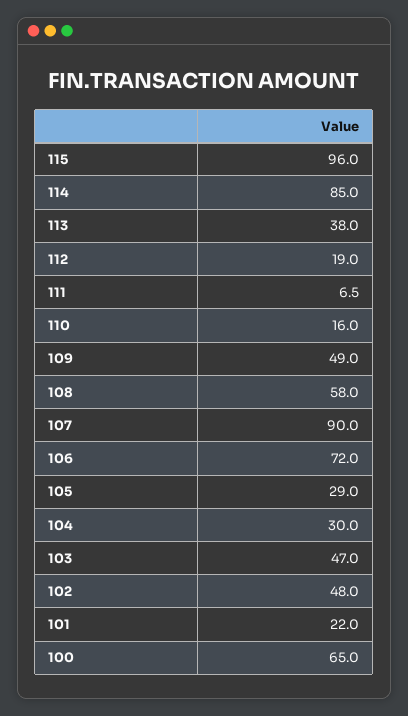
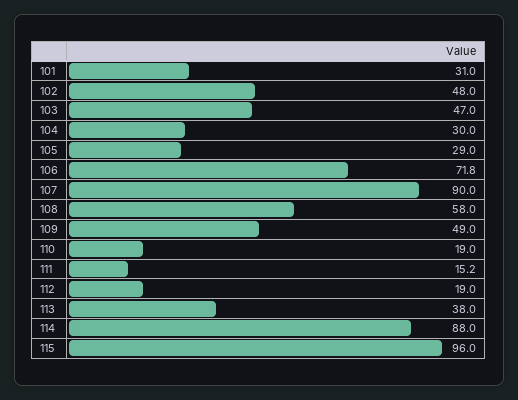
114: 85 -> 88
111: 6.5 -> 15.2
110: 16 -> 19
106: 72 -> 71.8
101: 22 -> 31
100: 65 -> none

